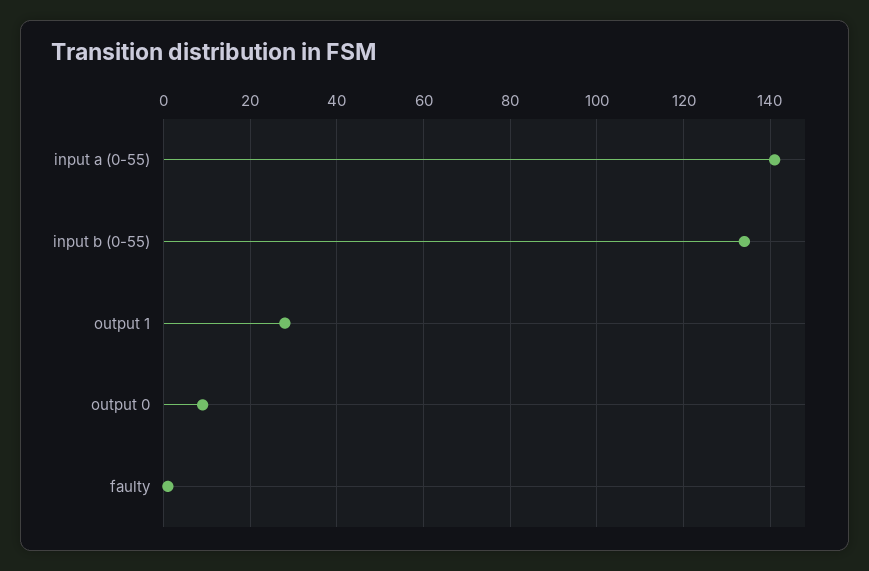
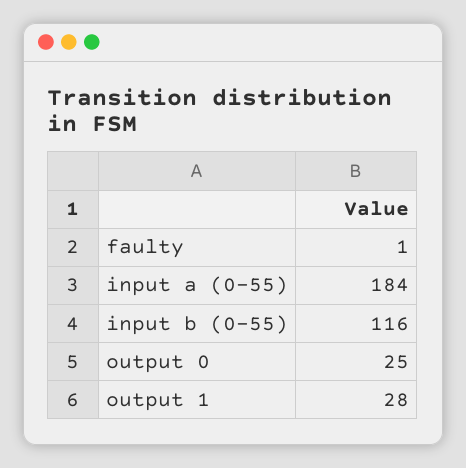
input a (0-55): 140 -> 184
input b (0-55): 135 -> 116
output 0: 10 -> 25

